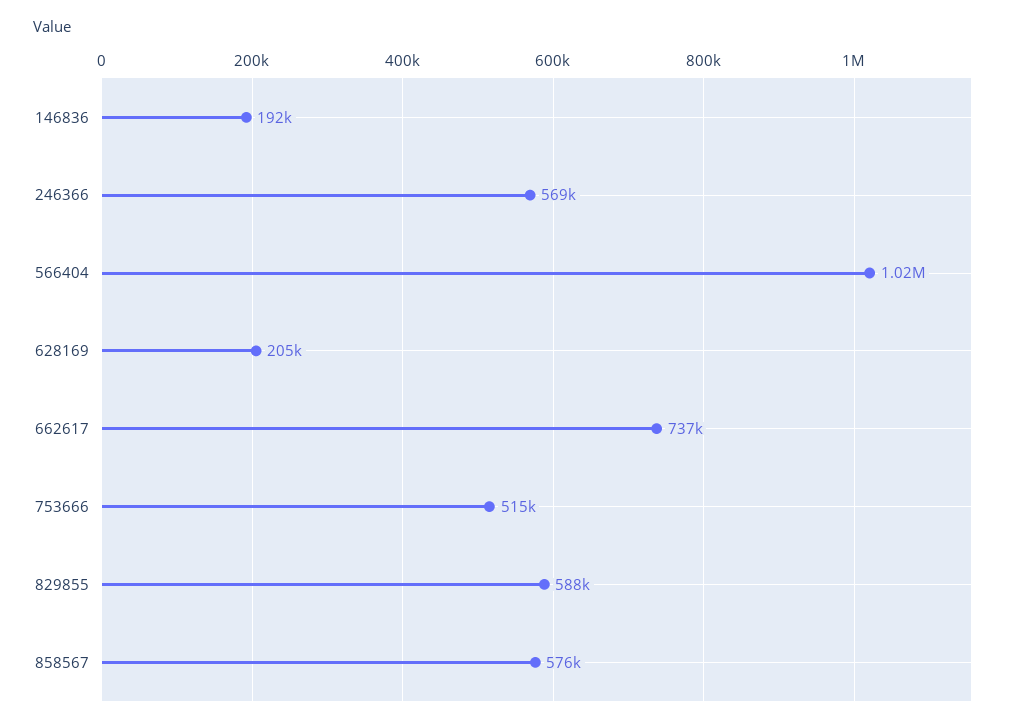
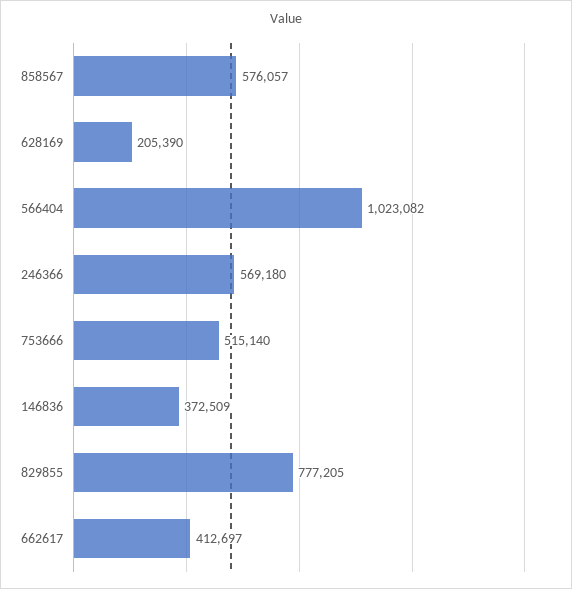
146836: 192000 -> 372509
662617: 737000 -> 412697
829855: 588000 -> 777205

